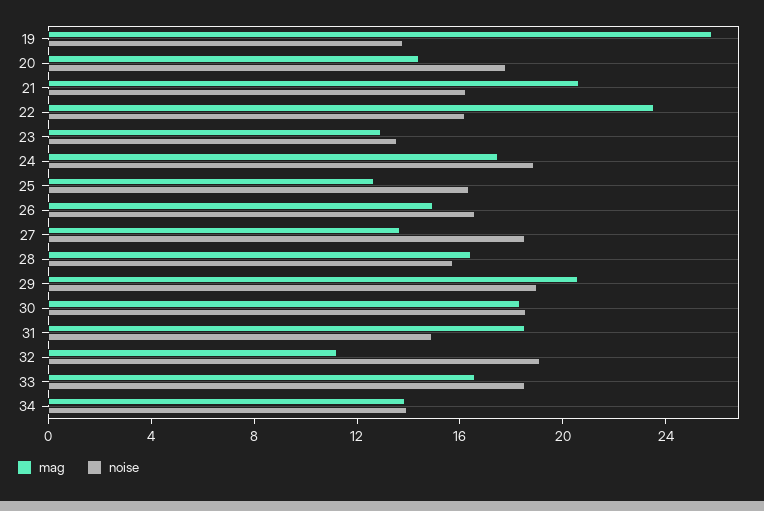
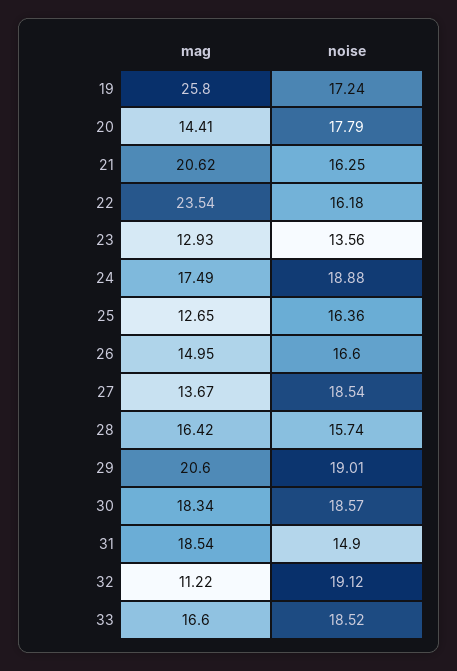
noise, 19: 14 -> 17.24
mag, 34: 14 -> none
noise, 34: 14 -> none

